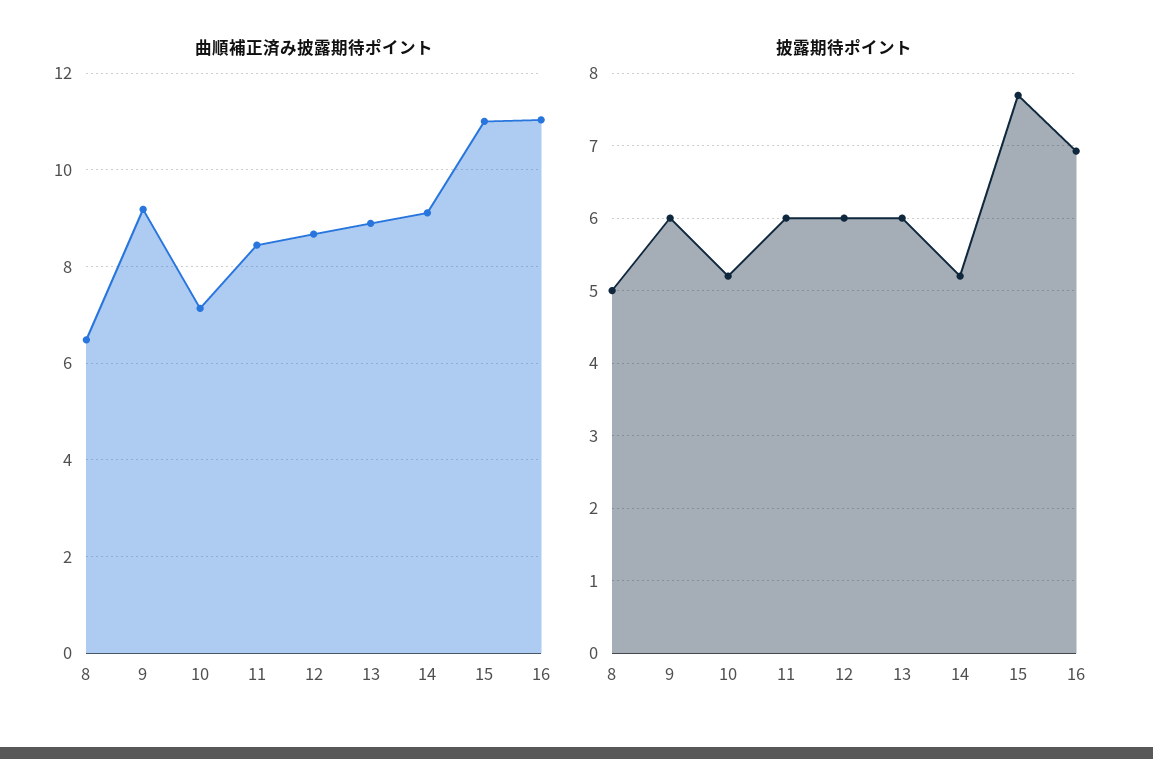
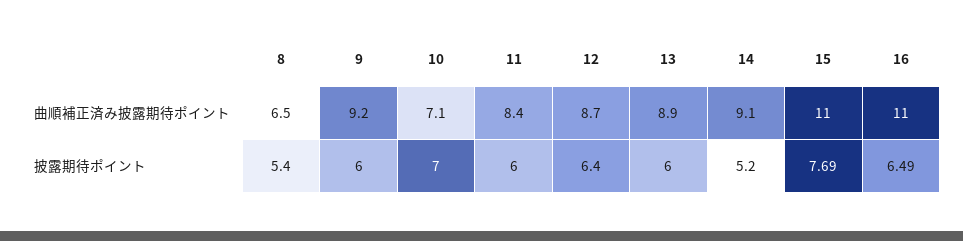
披露期待ポイント, 8: 5 -> 5.4
披露期待ポイント, 10: 5.2 -> 7
披露期待ポイント, 12: 6 -> 6.4
披露期待ポイント, 16: 6.9 -> 6.49

